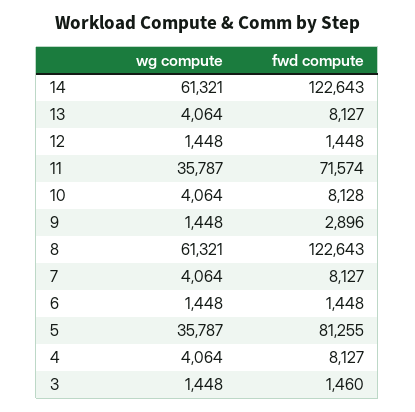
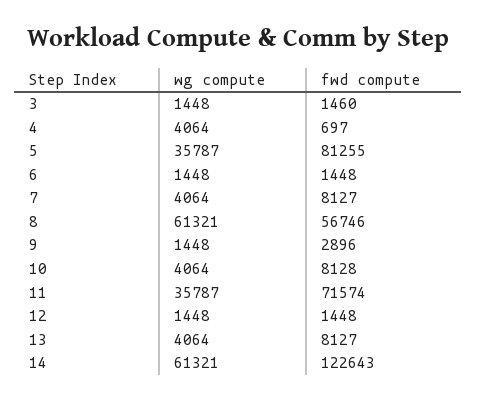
fwd compute, 8: 122643 -> 56746
fwd compute, 4: 8127 -> 697

